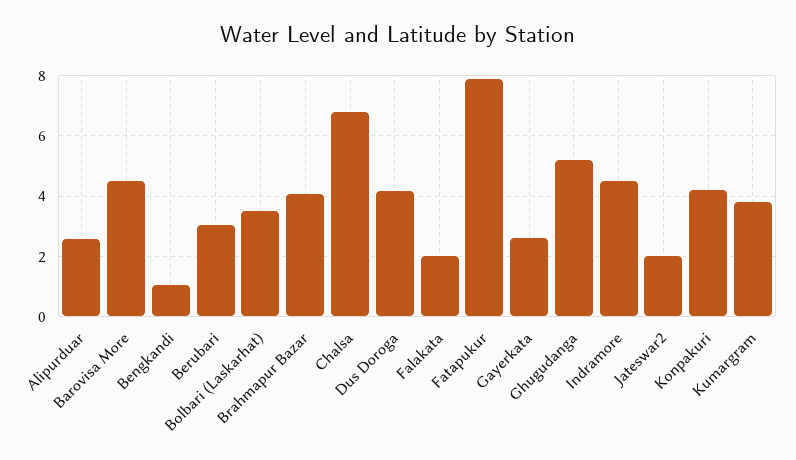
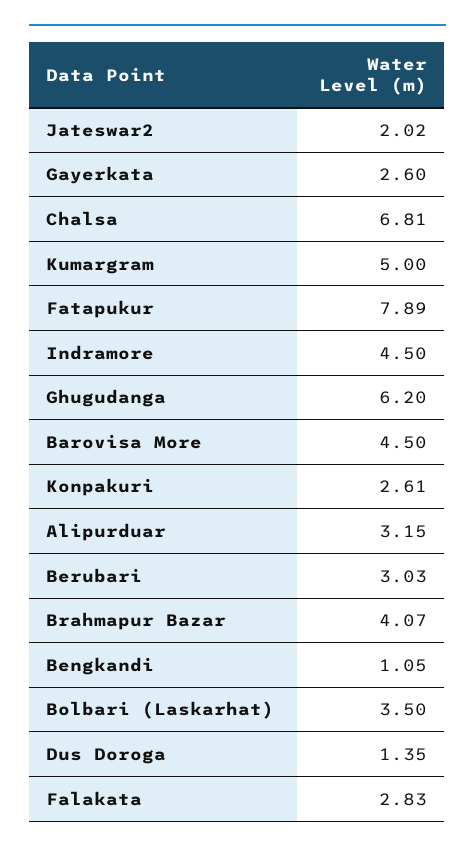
Alipurduar: 2.6 -> 3.15
Dus Doroga: 4.2 -> 1.35
Falakata: 2 -> 2.83
Ghugudanga: 5.2 -> 6.2
Konpakuri: 4.2 -> 2.61
Kumargram: 3.8 -> 5

